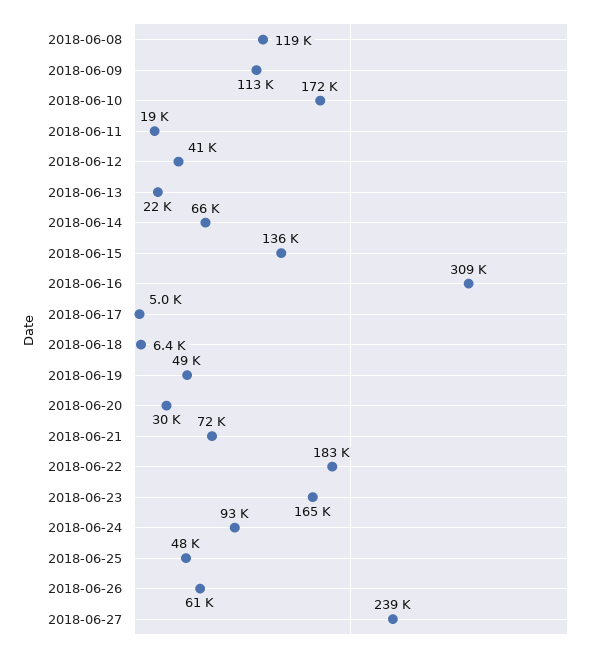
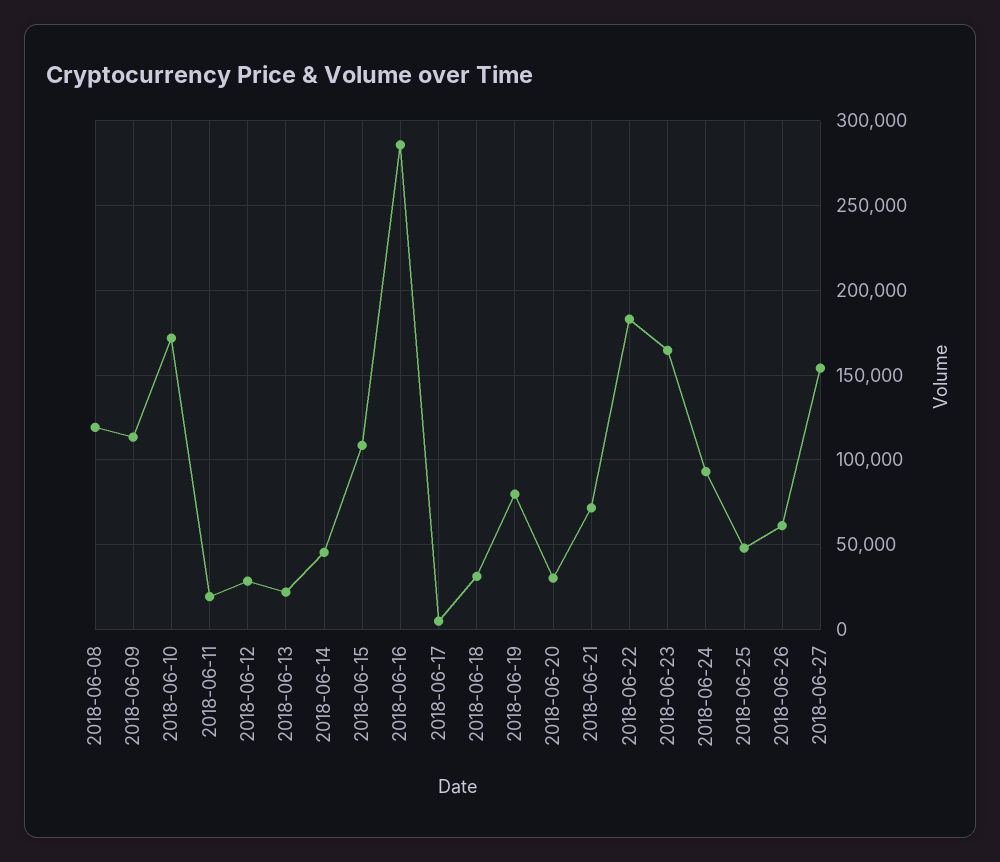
2018-06-12: 41000 -> 30000
2018-06-14: 66000 -> 45000
2018-06-15: 136000 -> 110000
2018-06-16: 309000 -> 285000
2018-06-18: 6400 -> 30000
2018-06-19: 49000 -> 80000
2018-06-27: 239000 -> 155000

